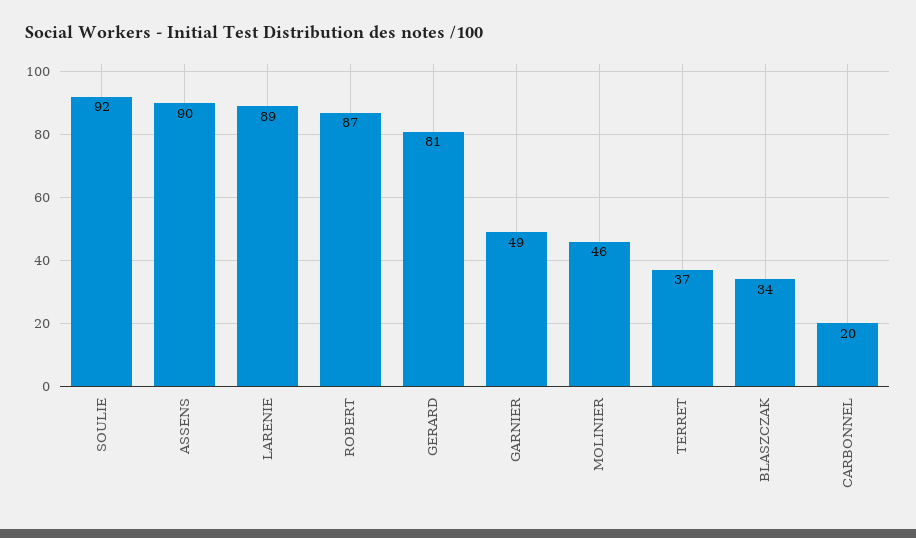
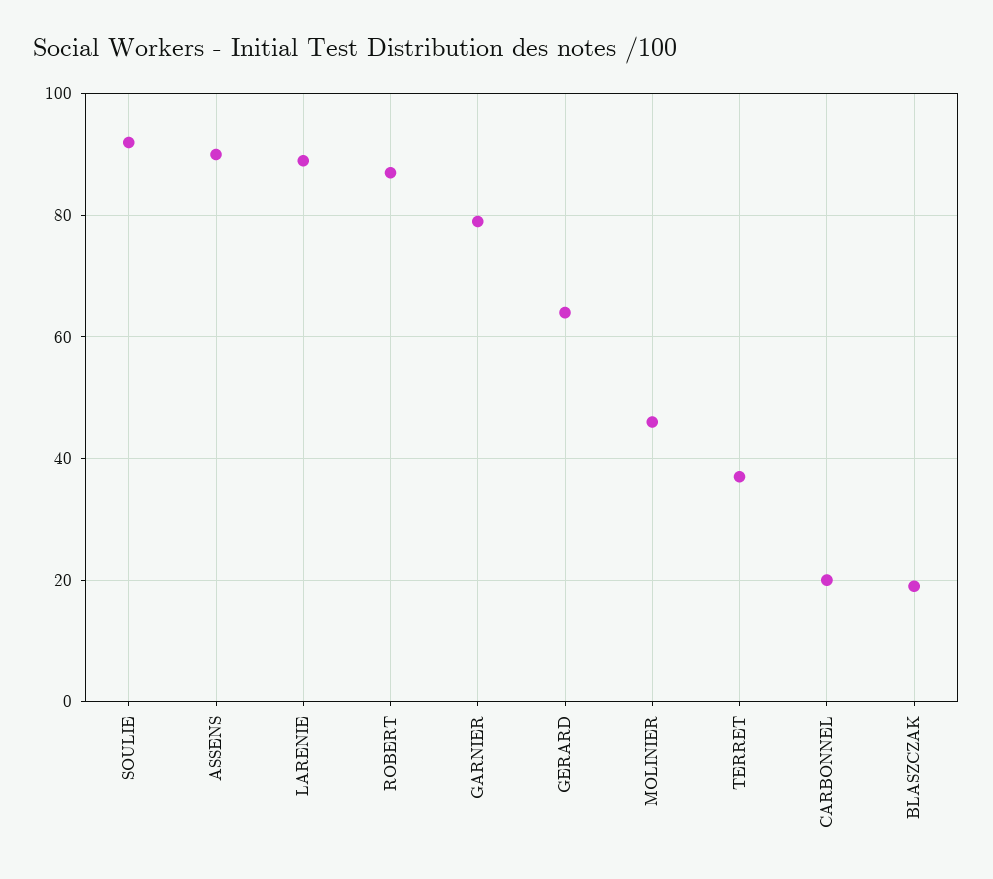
GERARD: 81 -> 65
GARNIER: 49 -> 80
BLASZCZAK: 34 -> 20

